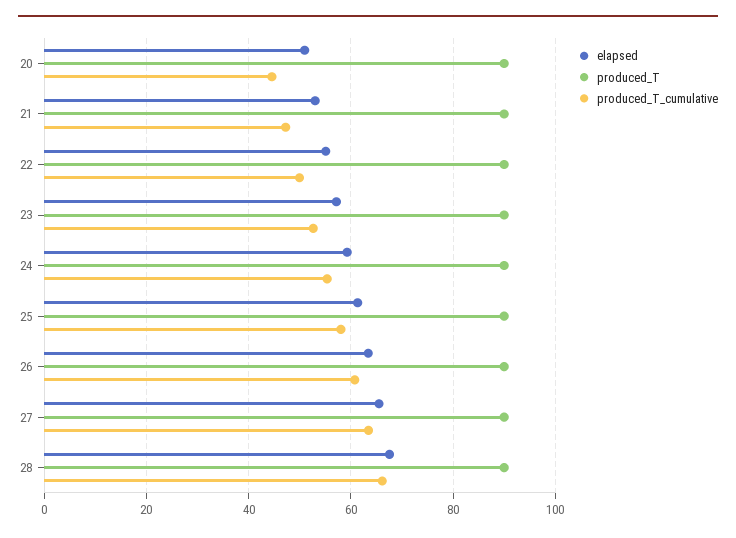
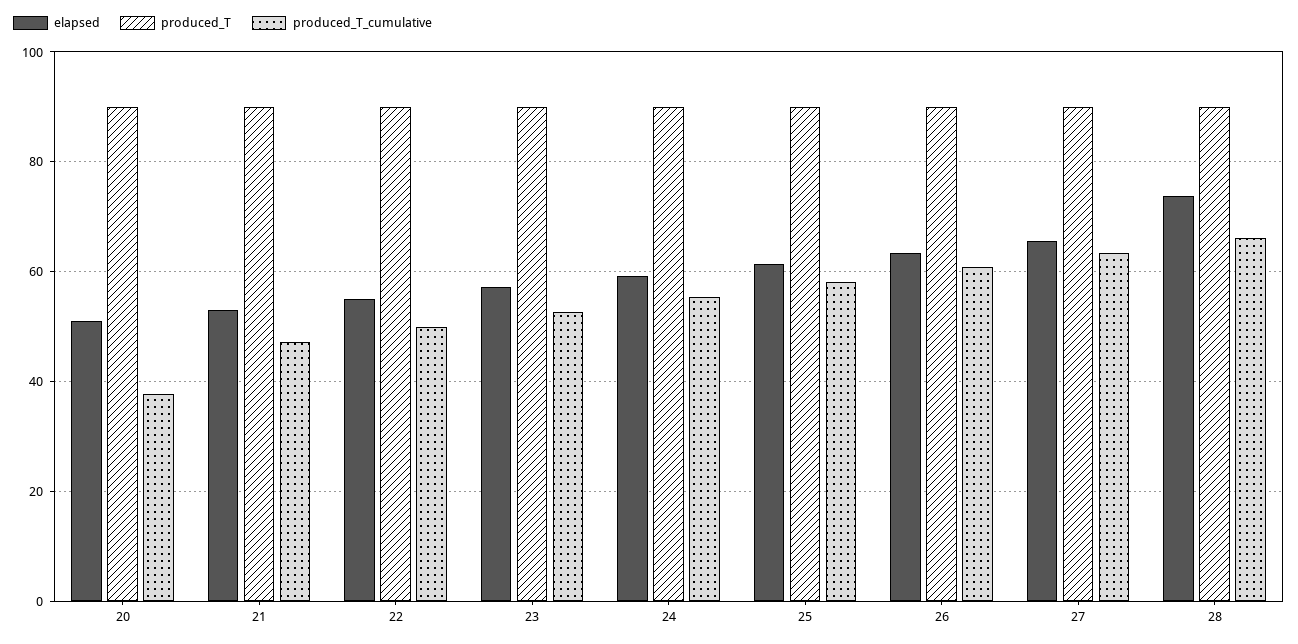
produced_T_cumulative, 20: 44 -> 38
elapsed, 28: 68 -> 74

